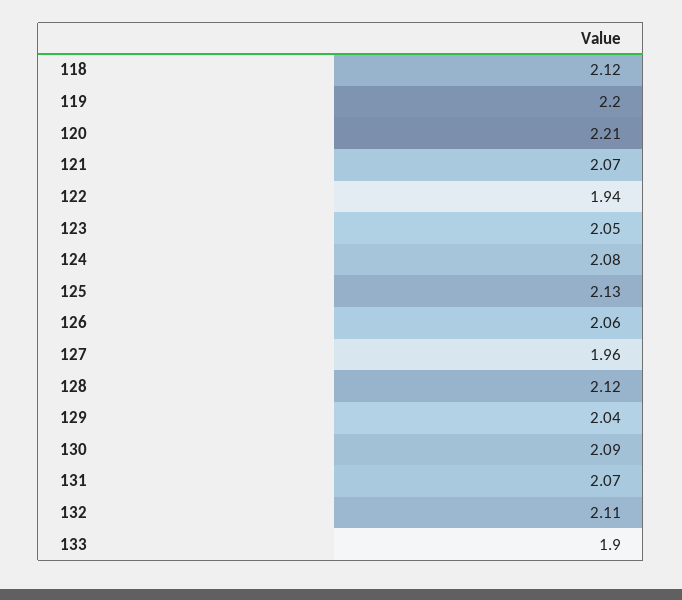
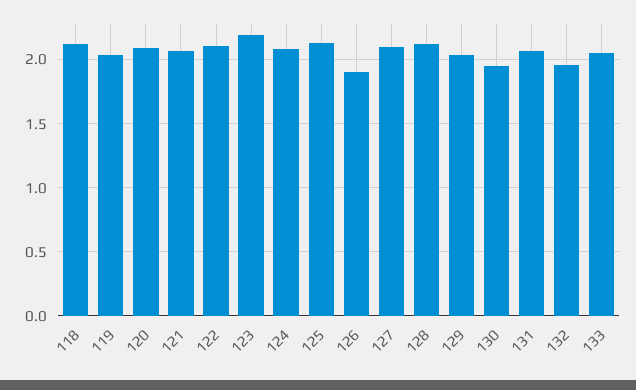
119: 2.2 -> 2.05
120: 2.21 -> 2.1
122: 1.94 -> 2.1
123: 2.05 -> 2.2
126: 2.06 -> 1.9
127: 1.96 -> 2.1
130: 2.09 -> 1.95
132: 2.11 -> 1.95
133: 1.9 -> 2.05

